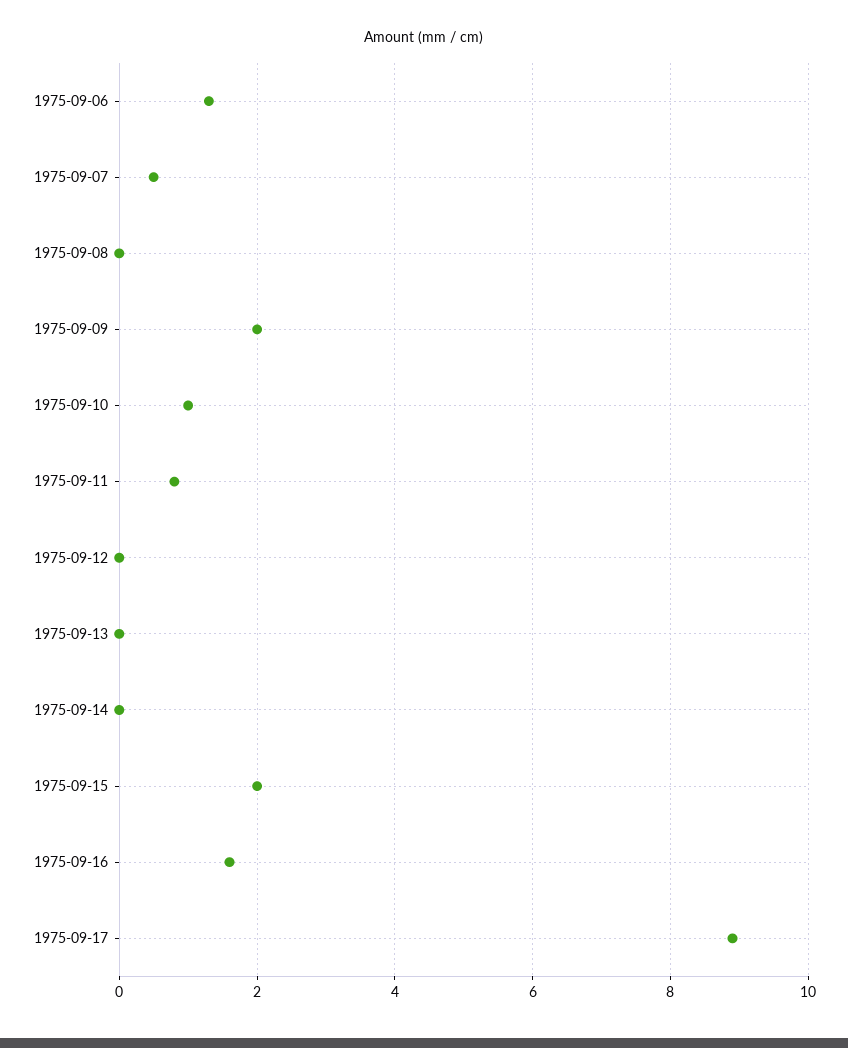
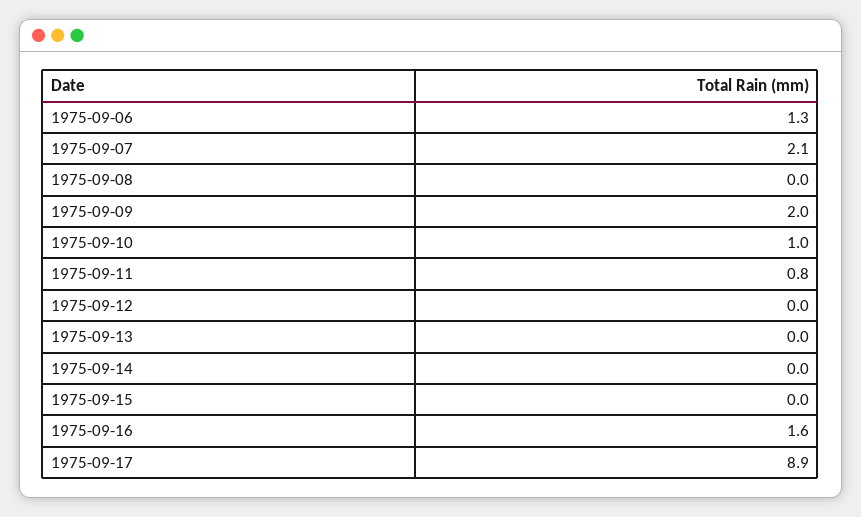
1975-09-07: 0.5 -> 2.1
1975-09-15: 2 -> 0

